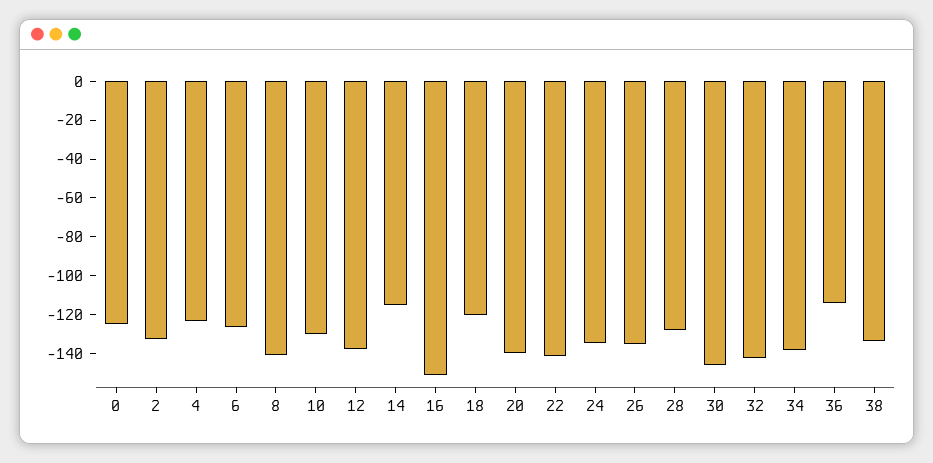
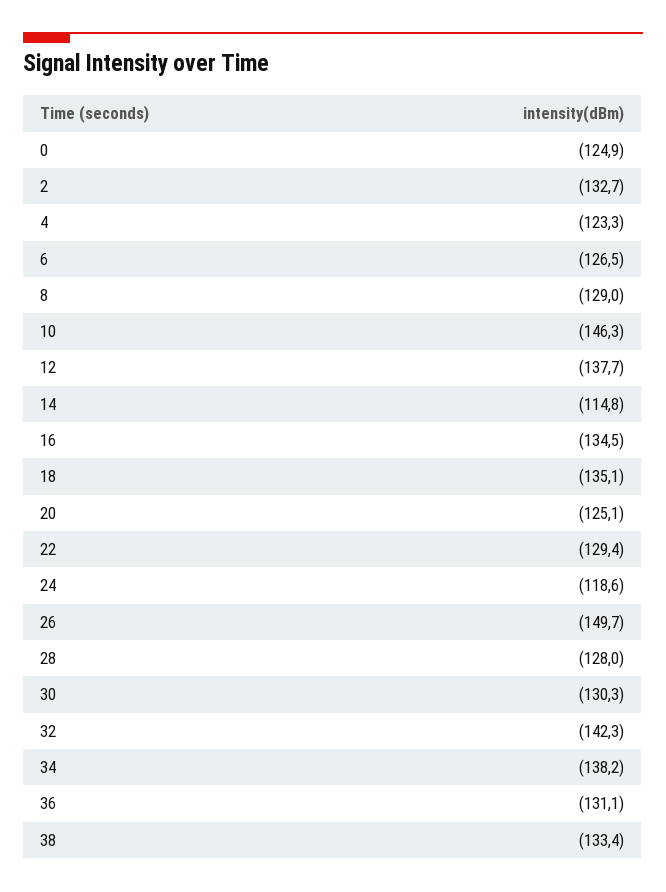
8: -140 -> -129
10: -130 -> -146.3
16: -150 -> -134.5
18: -120 -> -135.1
20: -140 -> -125.1
22: -140 -> -129.4
24: -135 -> -118.6
26: -135 -> -149.7
30: -145 -> -130.3
36: -115 -> -131.1

